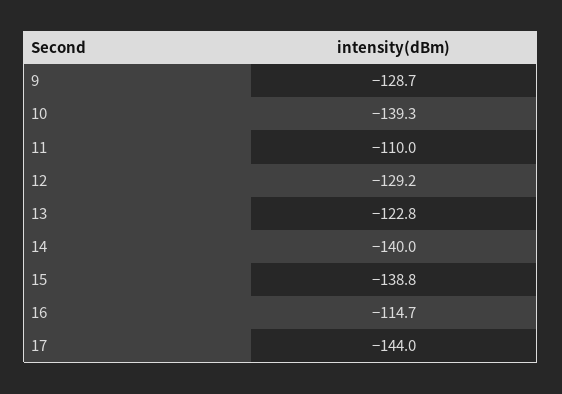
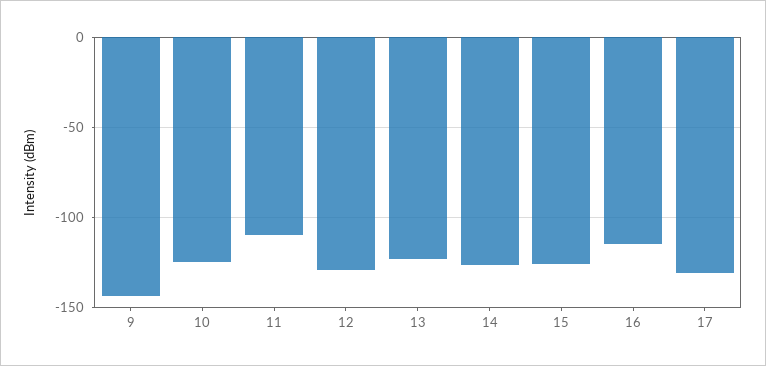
9: -128.7 -> -145
10: -139.3 -> -125
14: -140 -> -125
15: -138.8 -> -125
17: -144 -> -130

